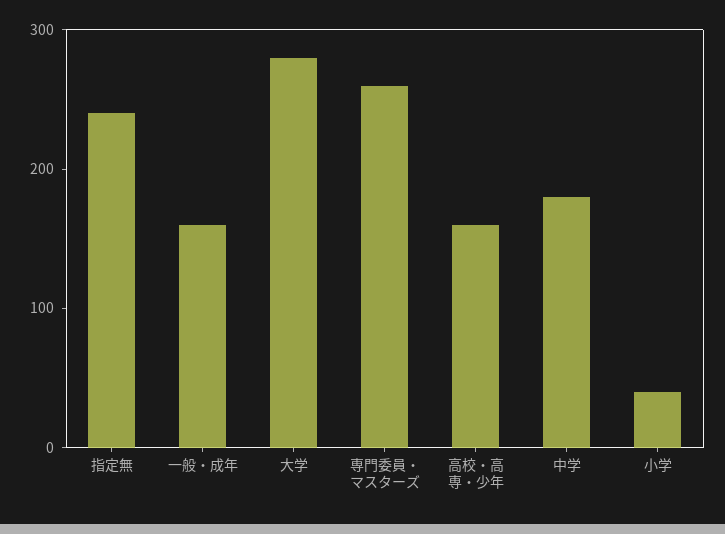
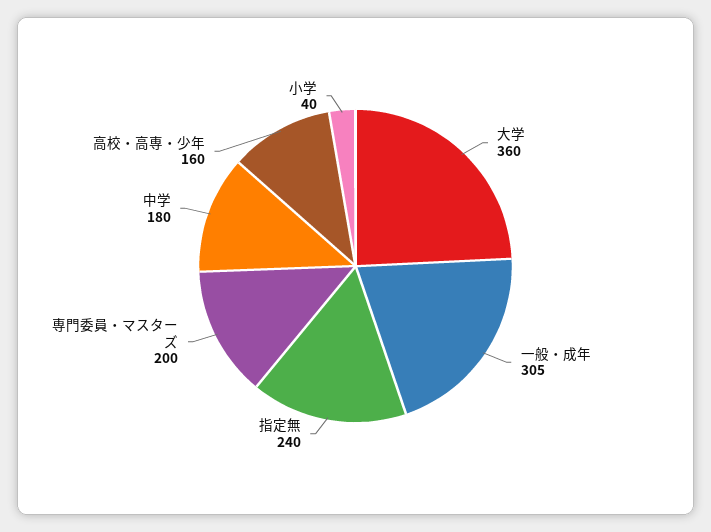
一般・成年: 160 -> 305
大学: 280 -> 360
専門委員・マスターズ: 260 -> 200

